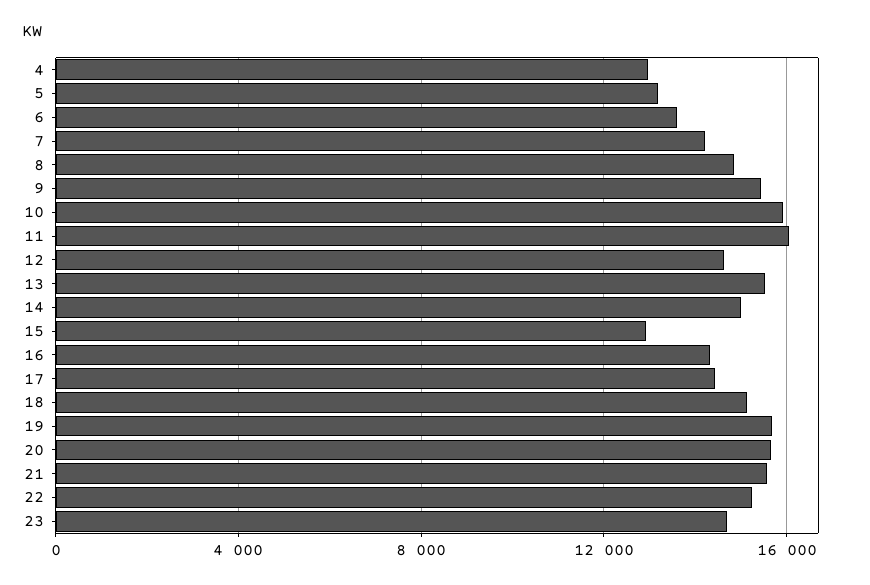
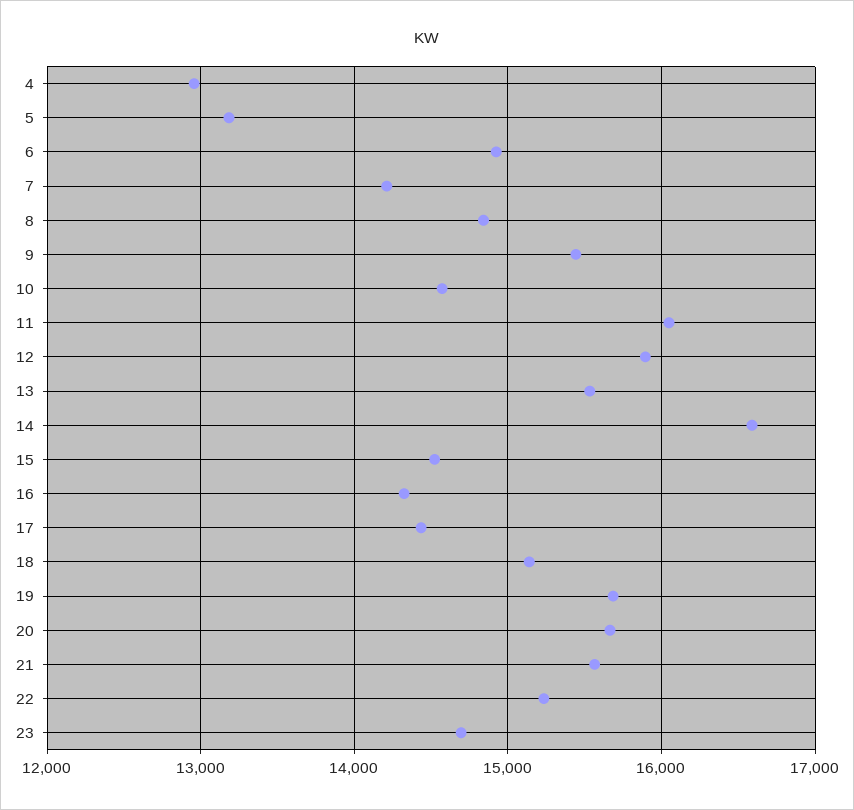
6: 13500 -> 14900
10: 16000 -> 14600
12: 14500 -> 15900
14: 15000 -> 16600
15: 13000 -> 14500

